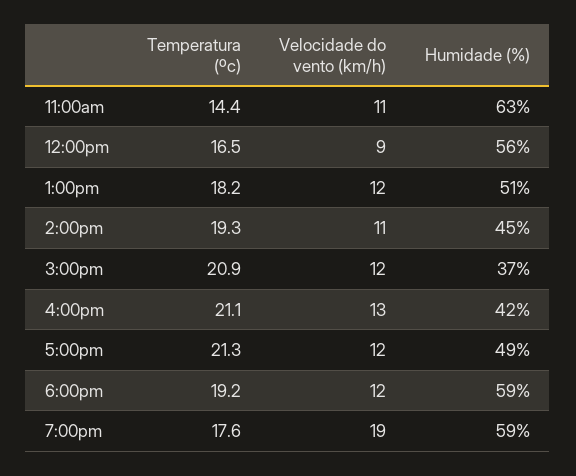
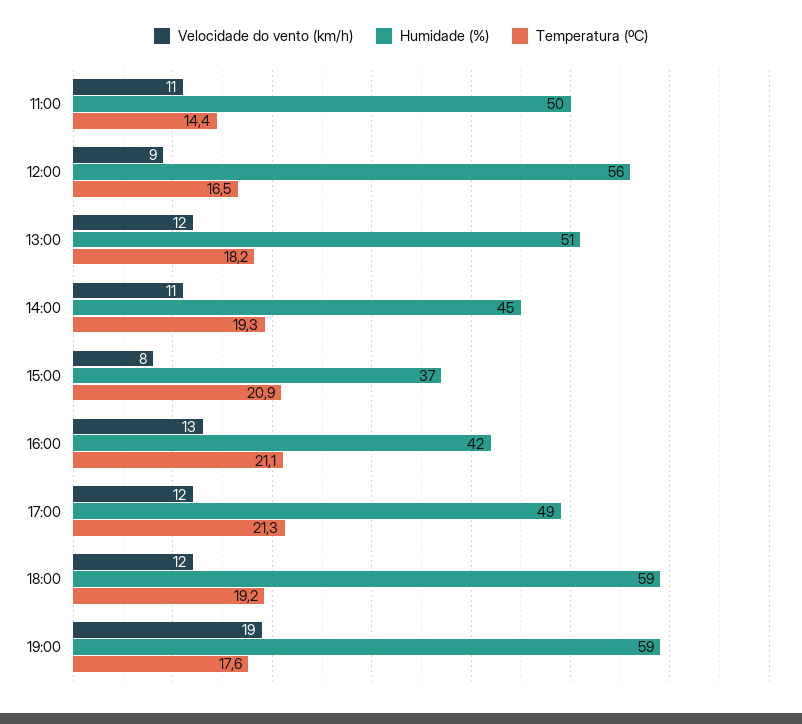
Humidade (%), 11:00am: 63 -> 50
Velocidade do vento (km/h), 3:00pm: 12 -> 8

